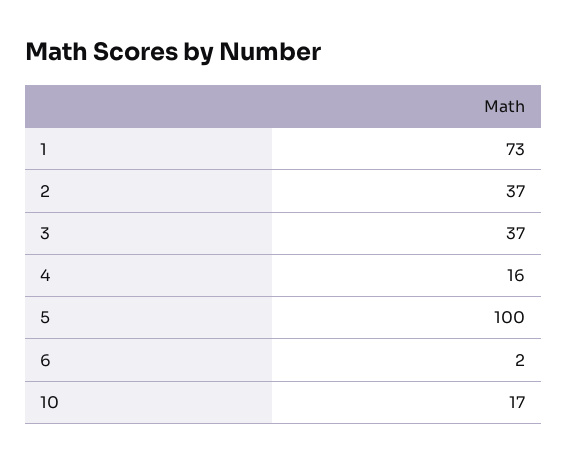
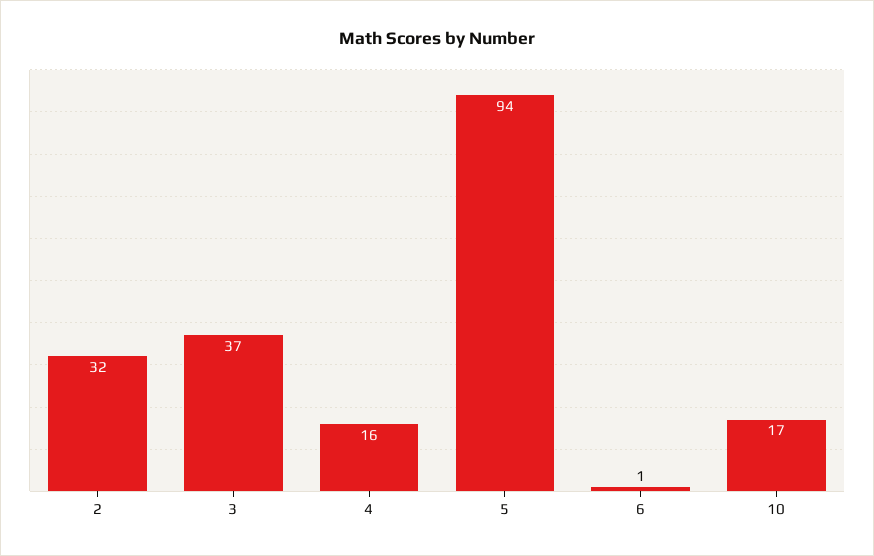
1: 73 -> none
2: 37 -> 32
5: 100 -> 94
6: 2 -> 1

